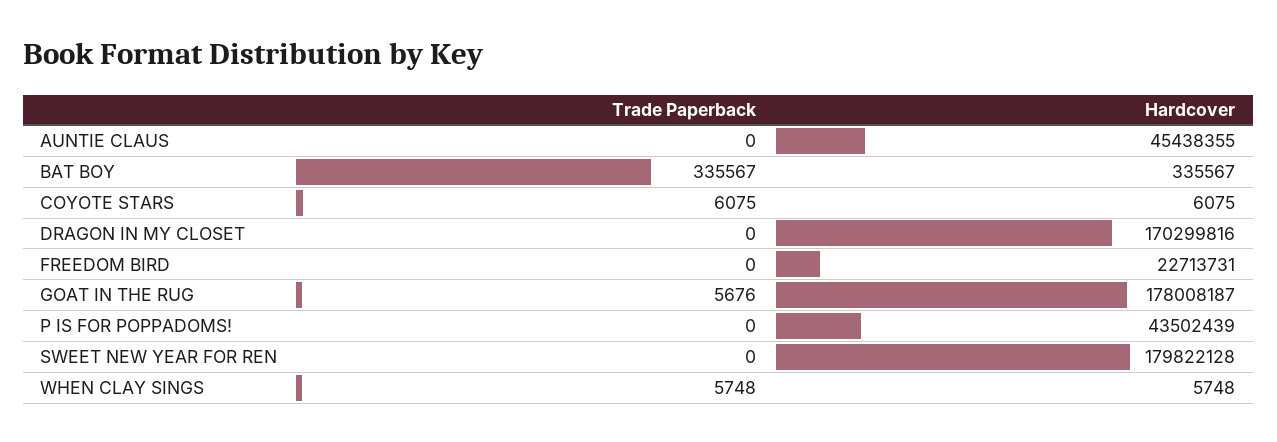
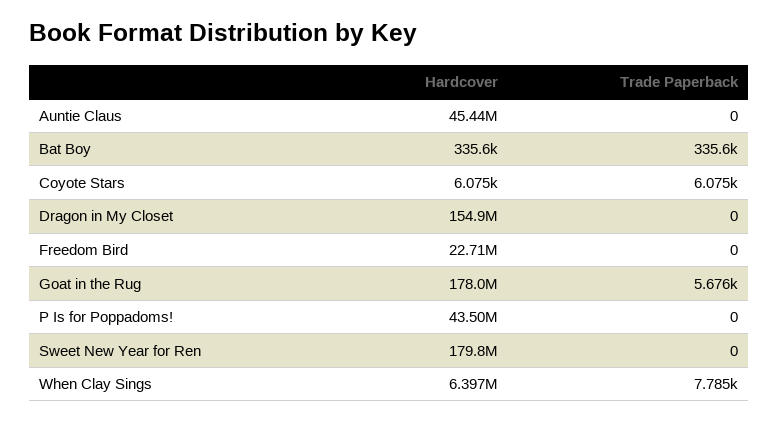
Hardcover, DRAGON IN MY CLOSET: 170299816 -> 154900000
Trade Paperback, WHEN CLAY SINGS: 5748 -> 7785
Hardcover, WHEN CLAY SINGS: 5748 -> 6397000

